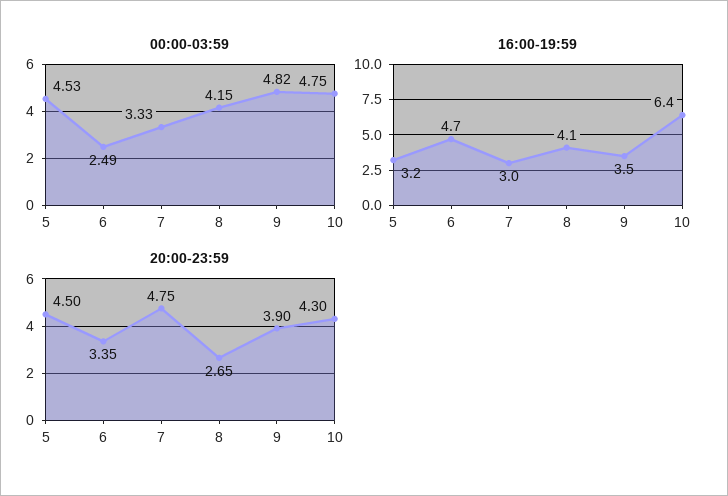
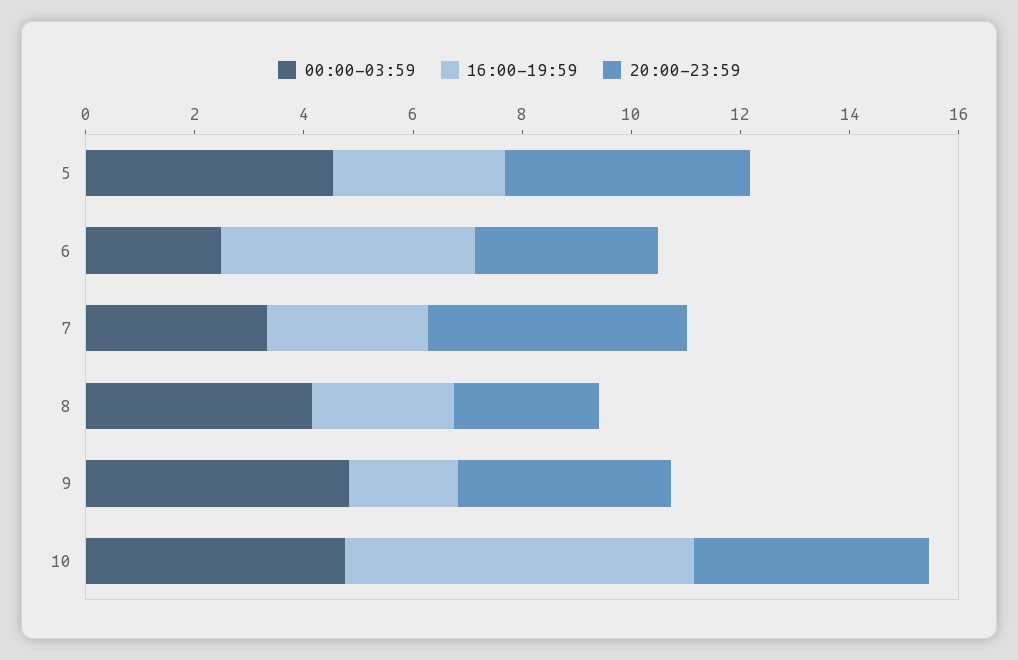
16:00-19:59, 8: 4.1 -> 2.5
16:00-19:59, 9: 3.5 -> 2

